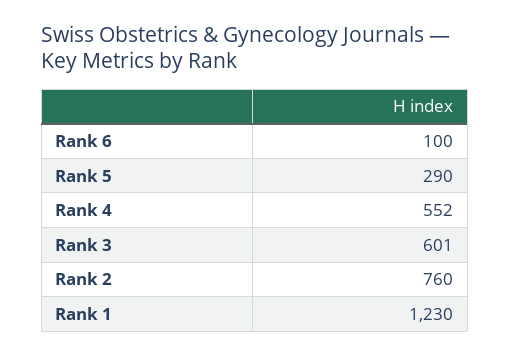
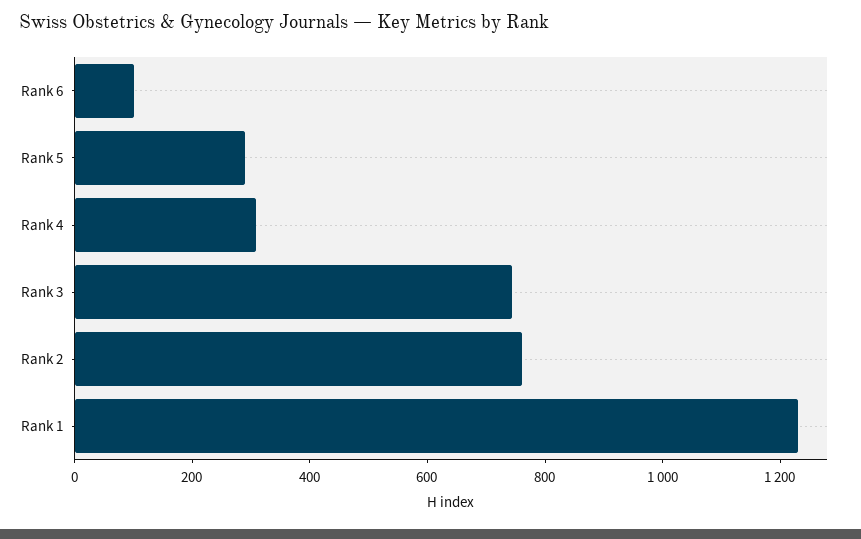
Rank 4: 552 -> 300
Rank 3: 601 -> 750

